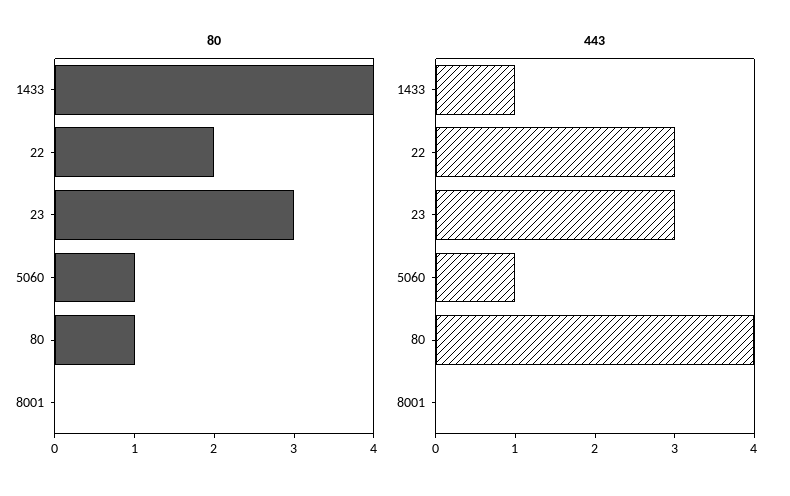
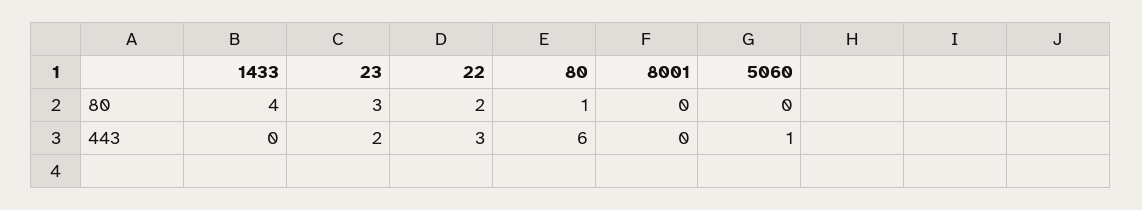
80, 5060: 1 -> 0
443, 1433: 1 -> 0
443, 23: 3 -> 2
443, 80: 4 -> 6

